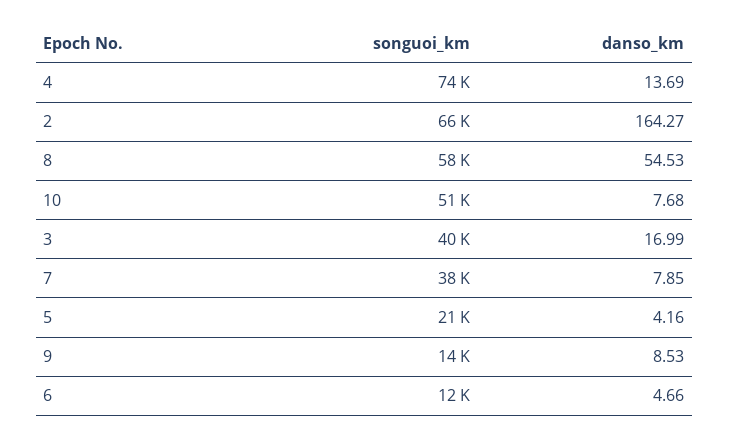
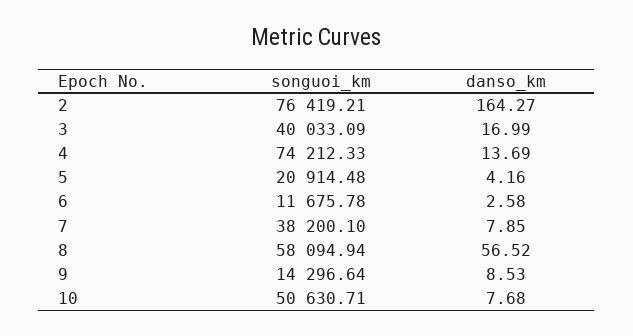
songuoi_km, 2: 66000 -> 76419.21
danso_km, 8: 54.53 -> 56.52
danso_km, 6: 4.66 -> 2.58

